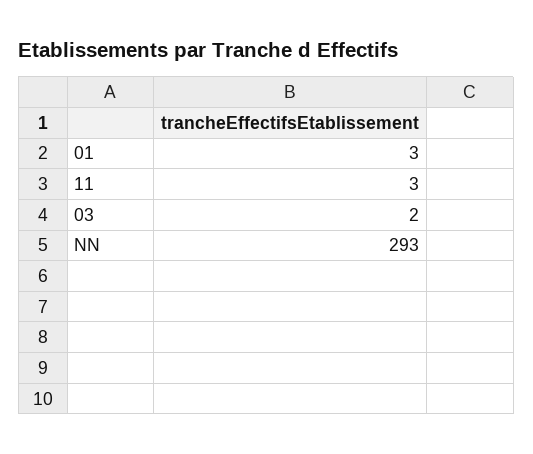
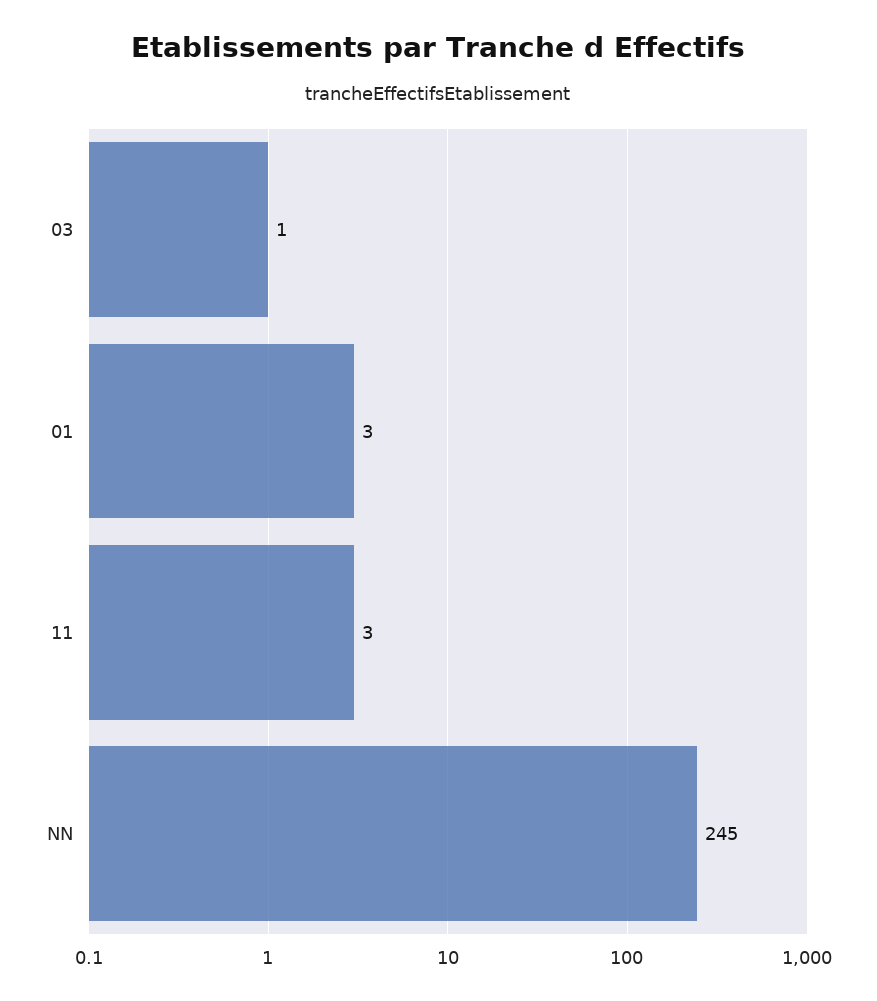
03: 2 -> 1
NN: 293 -> 245

